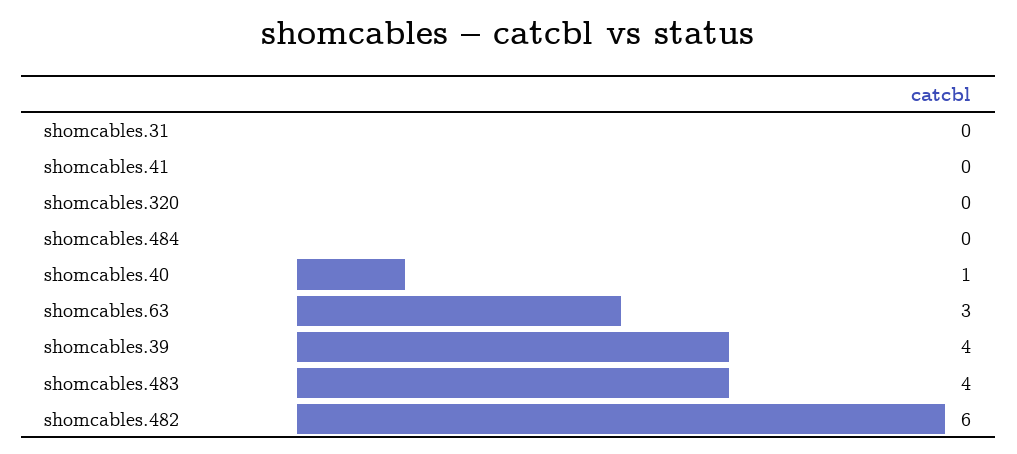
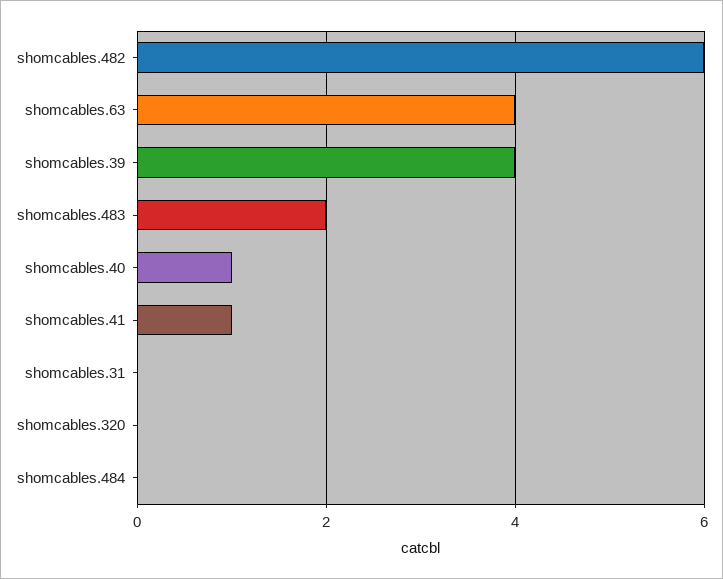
shomcables.41: 0 -> 1
shomcables.63: 3 -> 4
shomcables.483: 4 -> 2

